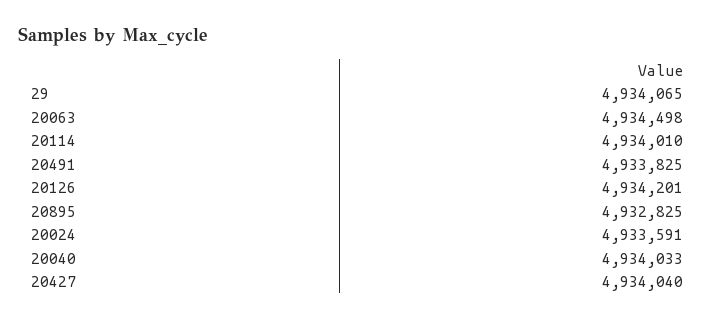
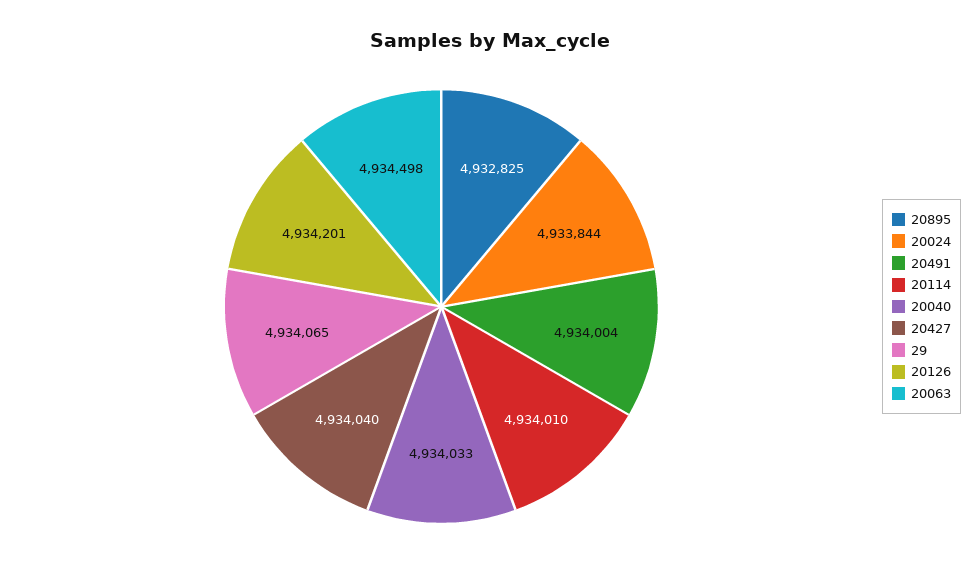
20491: 4933825 -> 4934004
20024: 4933591 -> 4933844

